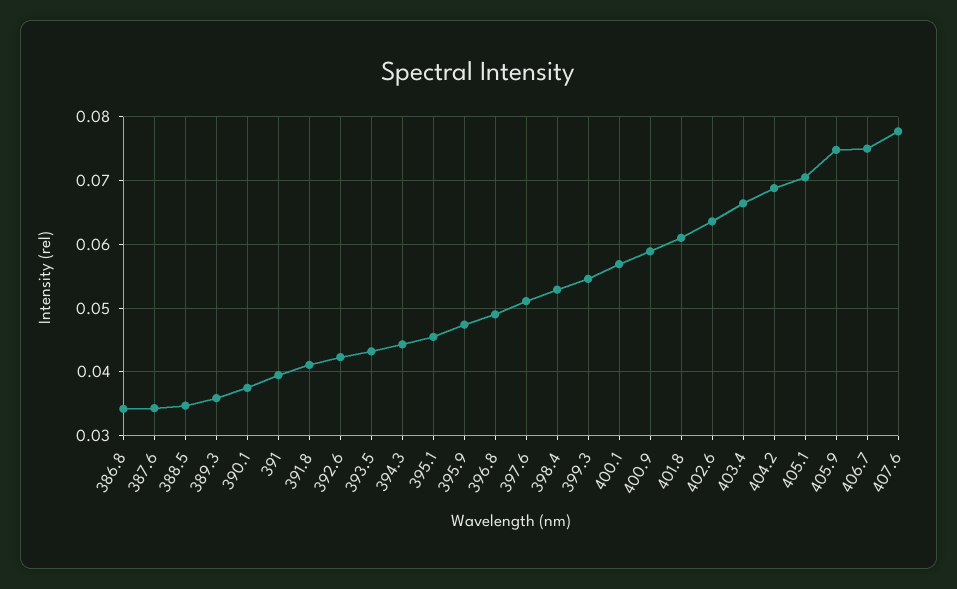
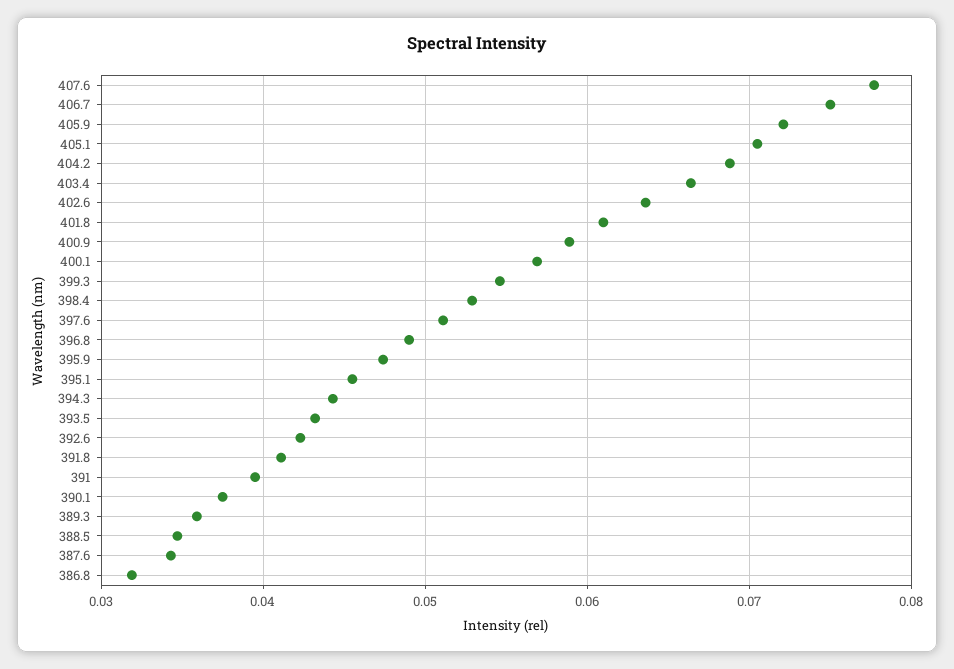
386.8: 0.034 -> 0.032
405.9: 0.075 -> 0.072

